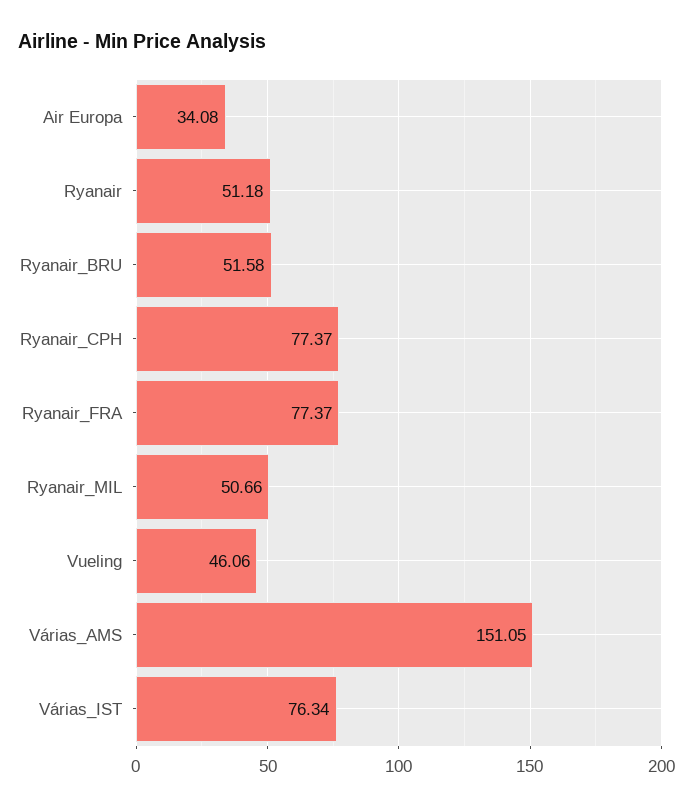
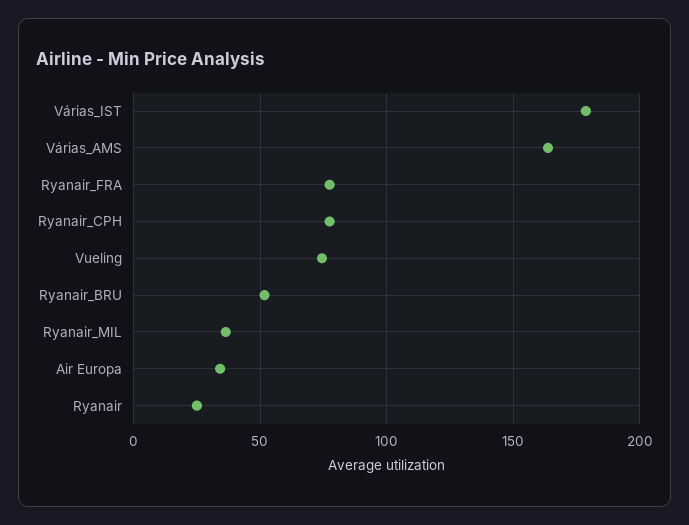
Ryanair: 51.18 -> 25
Ryanair_MIL: 50.66 -> 35
Vueling: 46.06 -> 75
Várias_AMS: 151.05 -> 165
Várias_IST: 76.34 -> 180

